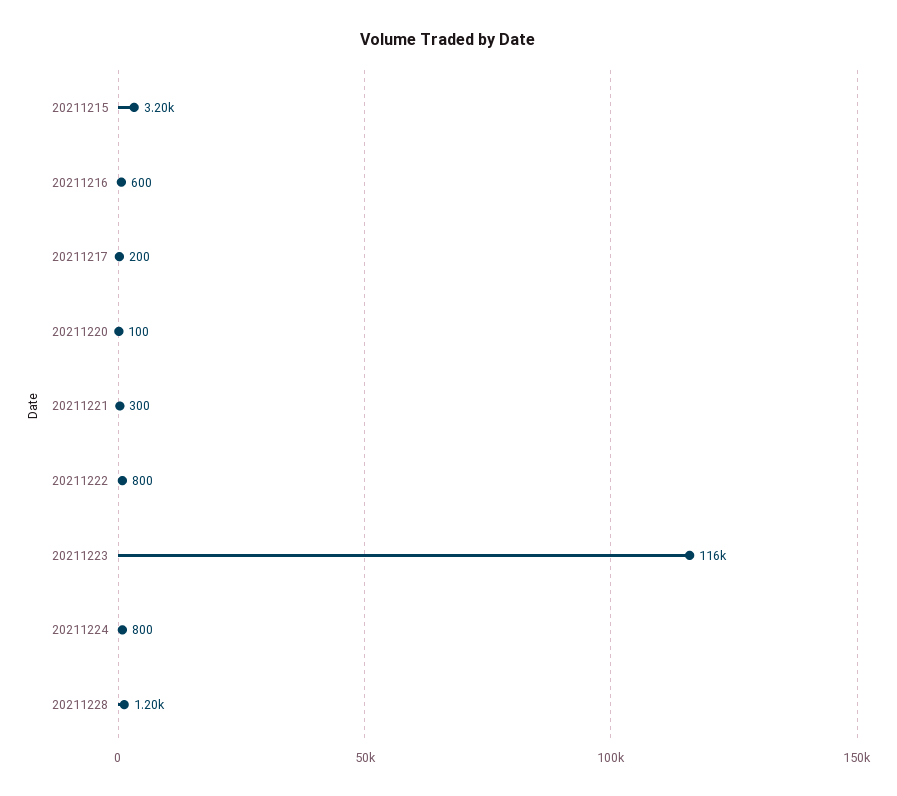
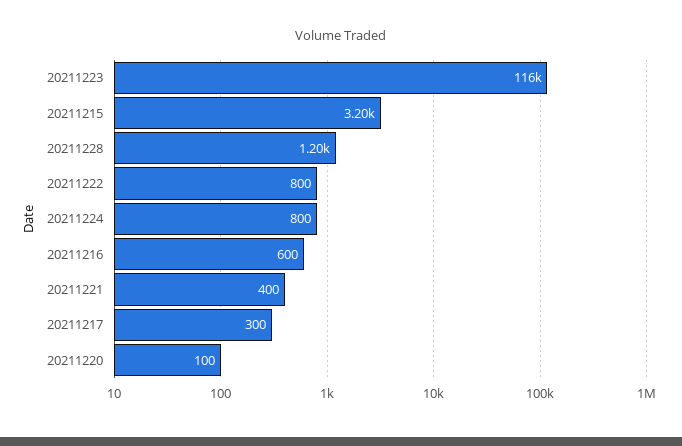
20211217: 200 -> 300
20211221: 300 -> 400

